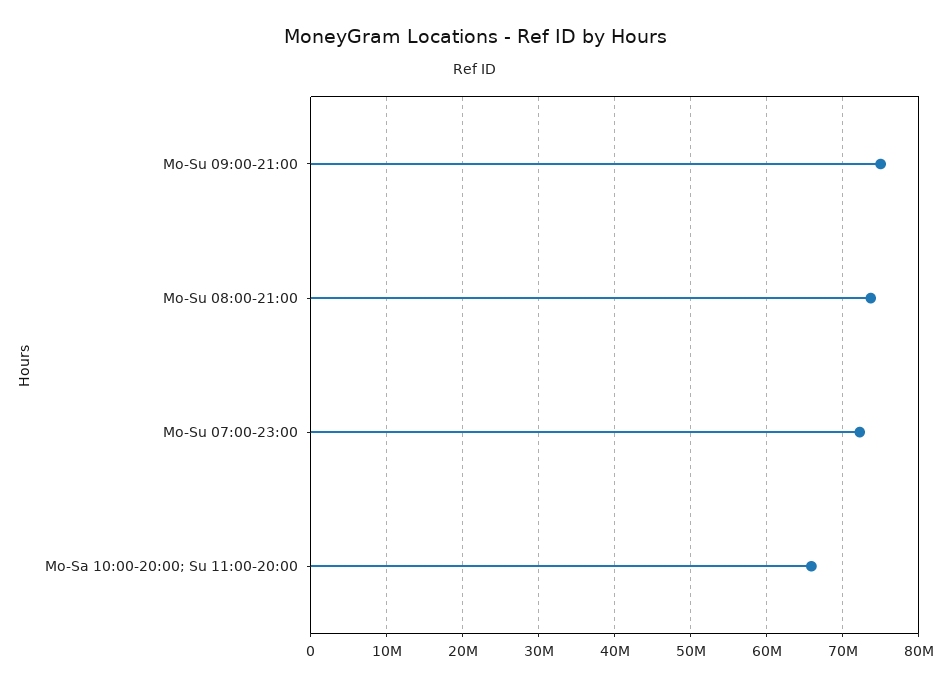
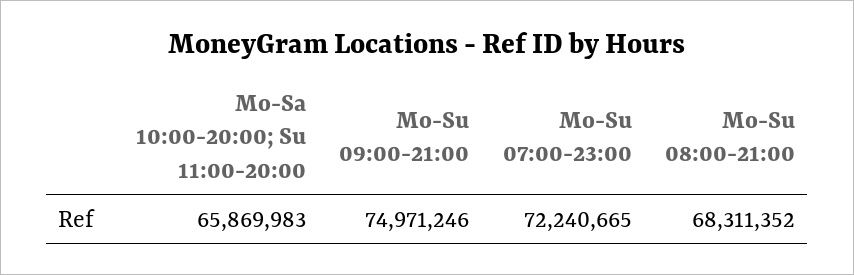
Mo-Su 08:00-21:00: 74000000 -> 68311352

